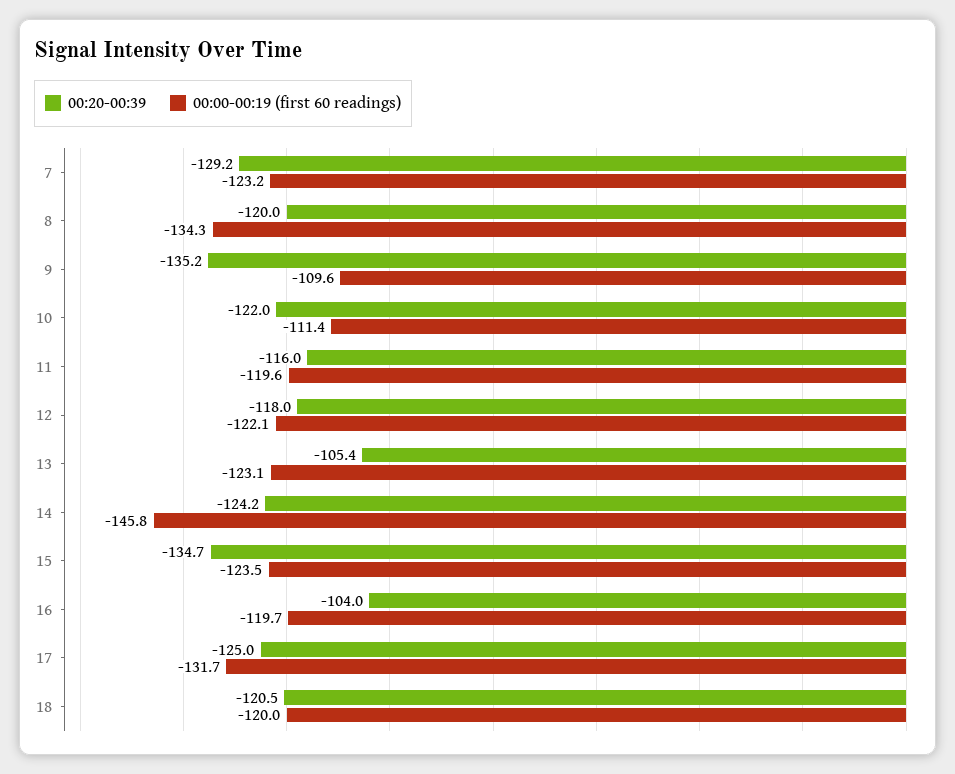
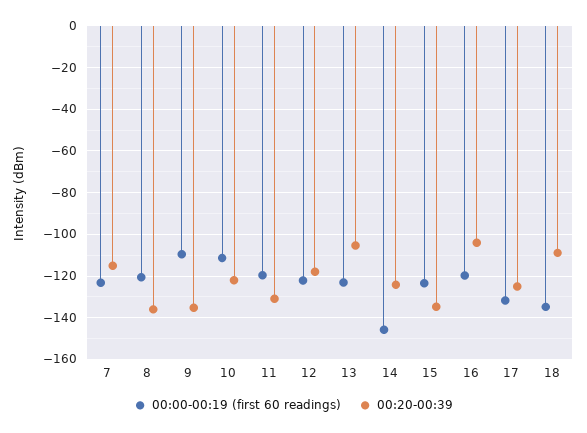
00:20-00:39, 7: -129.2 -> -115
00:20-00:39, 8: -120 -> -135
00:00-00:19 (first 60 readings), 8: -134.3 -> -120
00:20-00:39, 11: -116 -> -130
00:20-00:39, 18: -120.5 -> -110
00:00-00:19 (first 60 readings), 18: -120 -> -135

